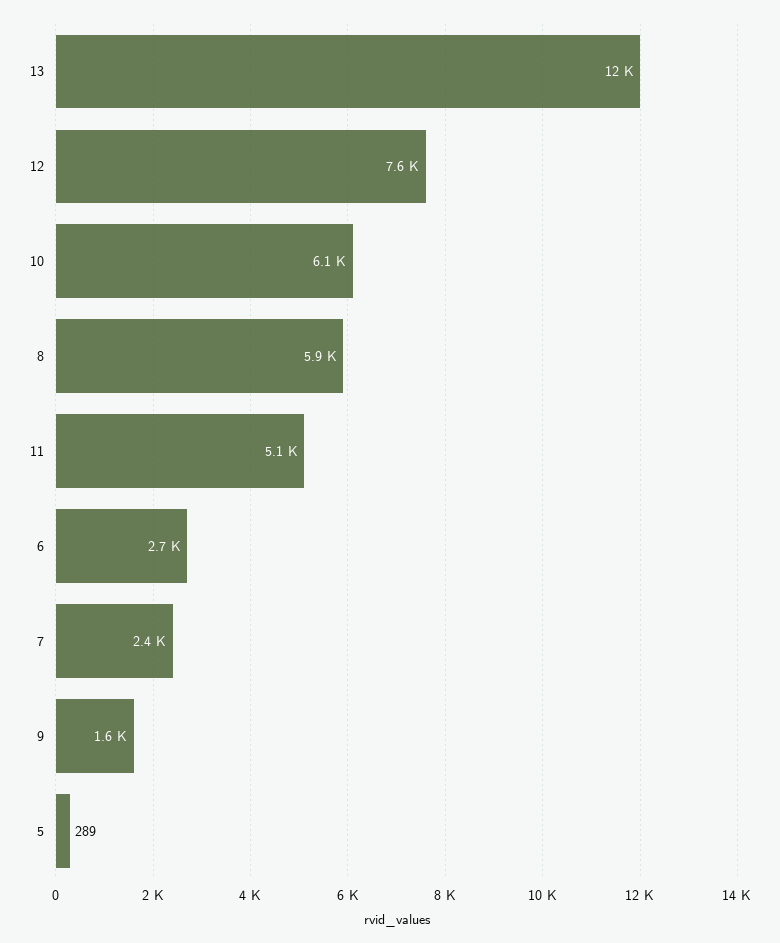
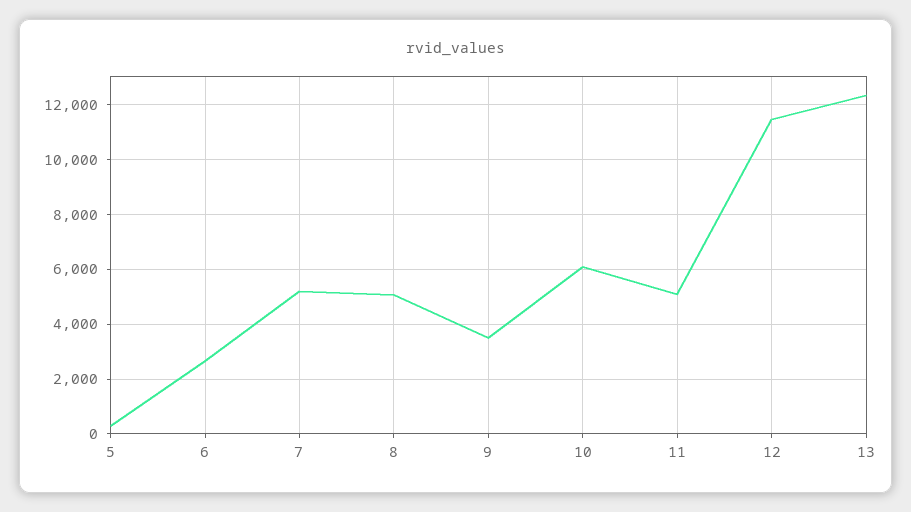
12: 7600 -> 11500
8: 5900 -> 5000
7: 2400 -> 5250
9: 1600 -> 3500

